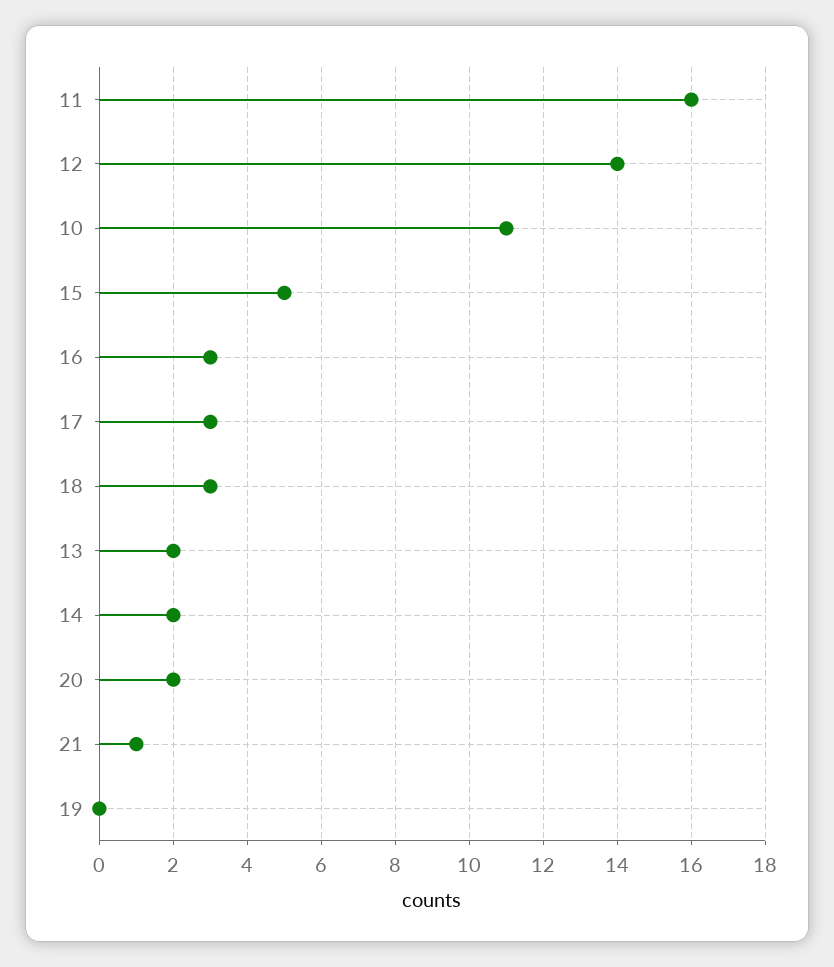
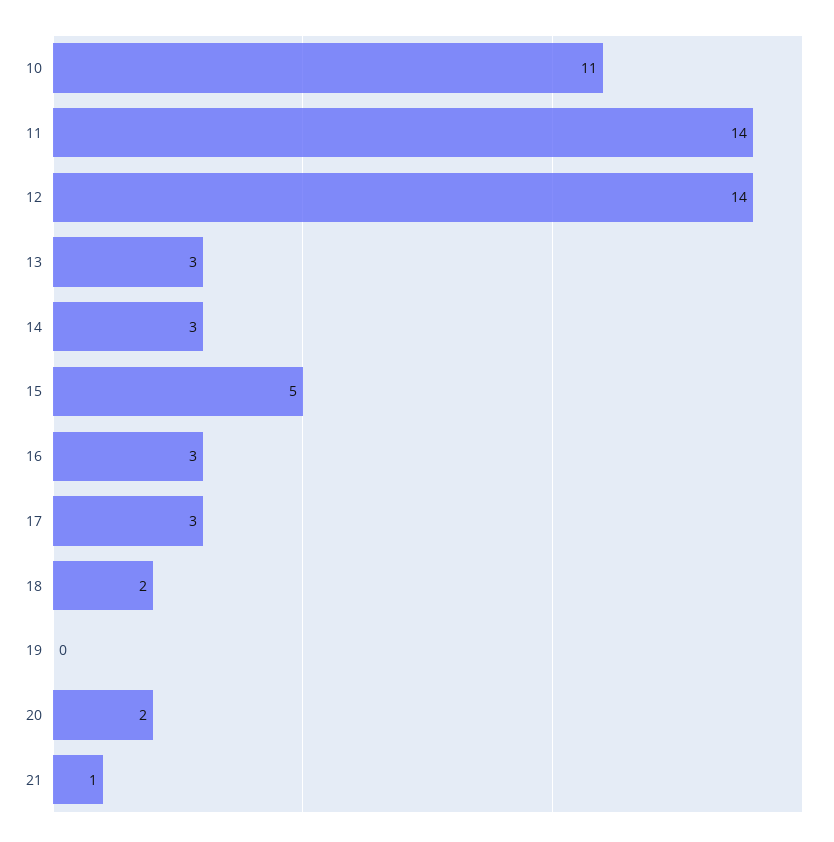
11: 16 -> 14
18: 3 -> 2
13: 2 -> 3
14: 2 -> 3

